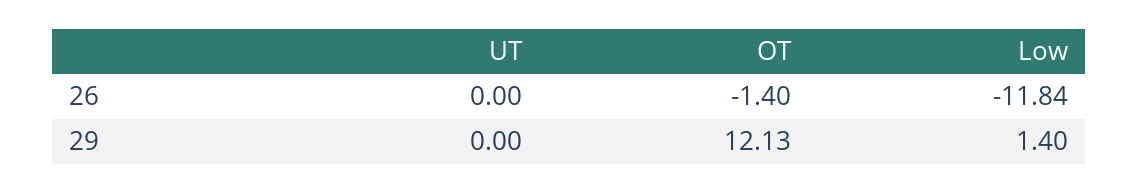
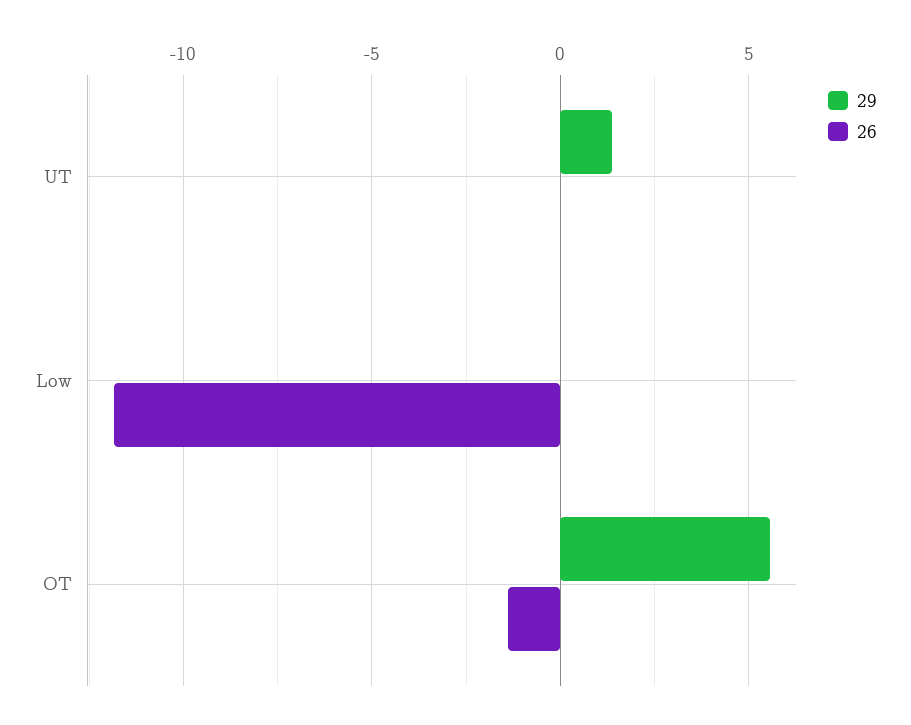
29, UT: 0 -> 1.5
29, OT: 12.13 -> 5.5
29, Low: 1.4 -> 0

